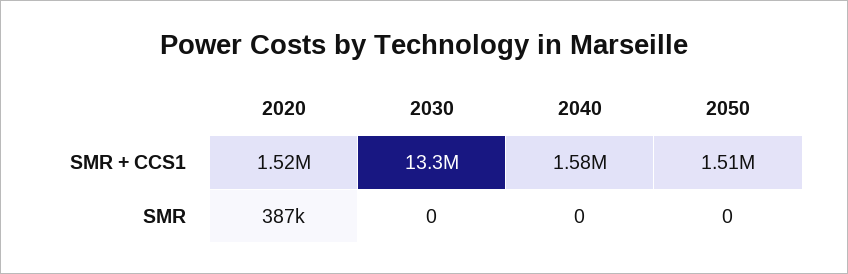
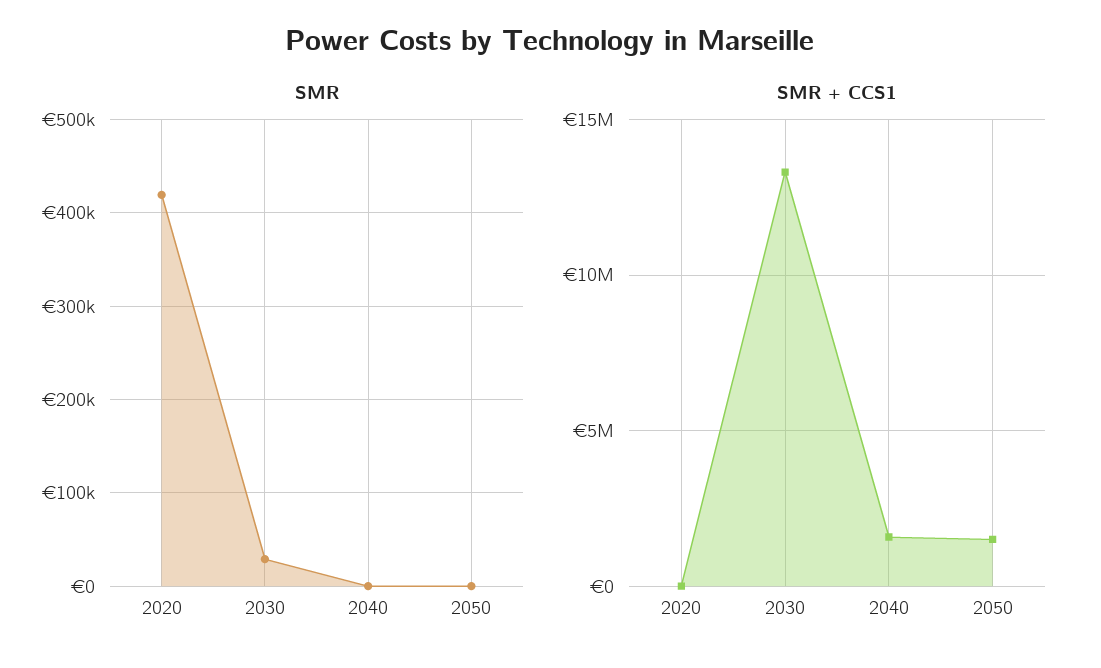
SMR + CCS1, 2020: 1520000 -> 0
SMR, 2020: 387000 -> 420000
SMR, 2030: 0 -> 30000

